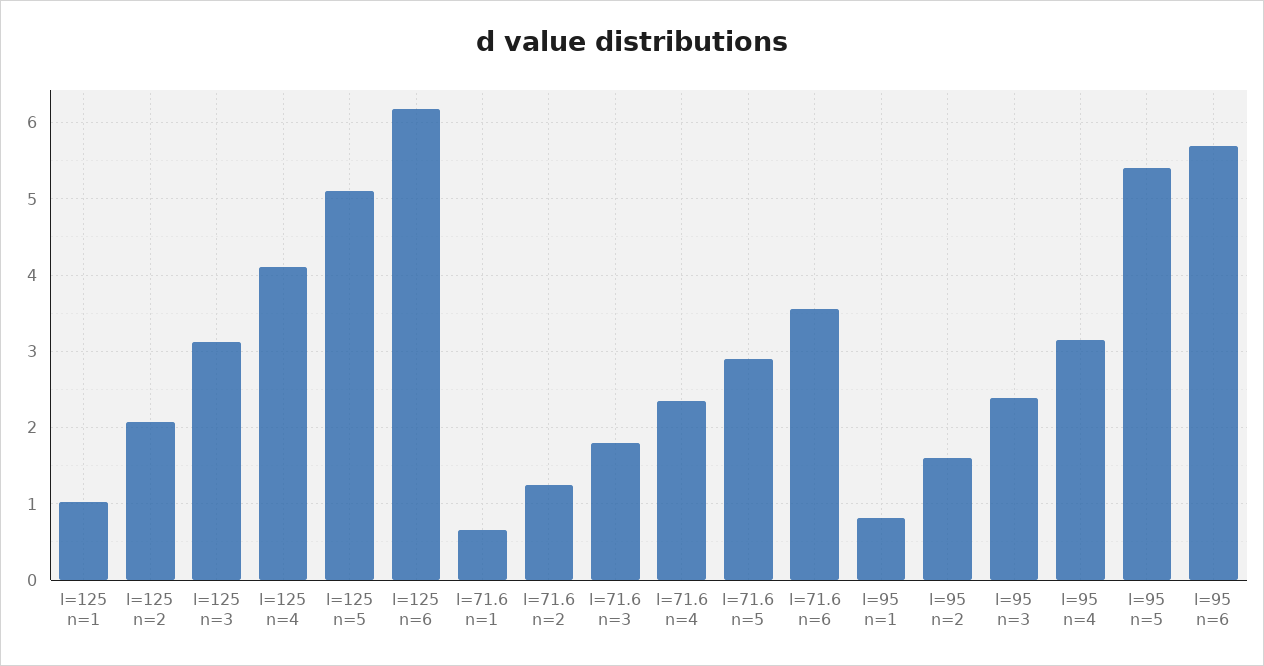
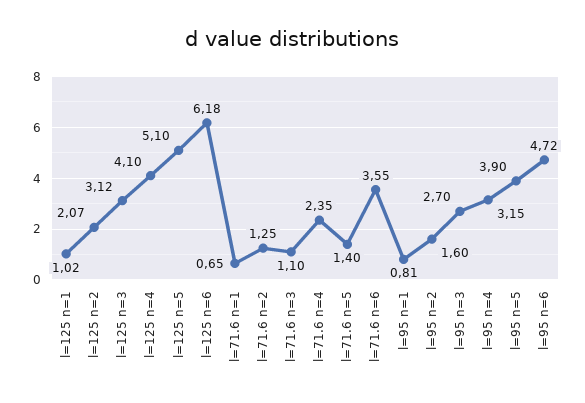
l=71.6 n=3: 1.8 -> 1.1
l=71.6 n=5: 2.9 -> 1.4
l=95 n=3: 2.4 -> 2.7
l=95 n=5: 5.4 -> 3.9
l=95 n=6: 5.7 -> 4.72

